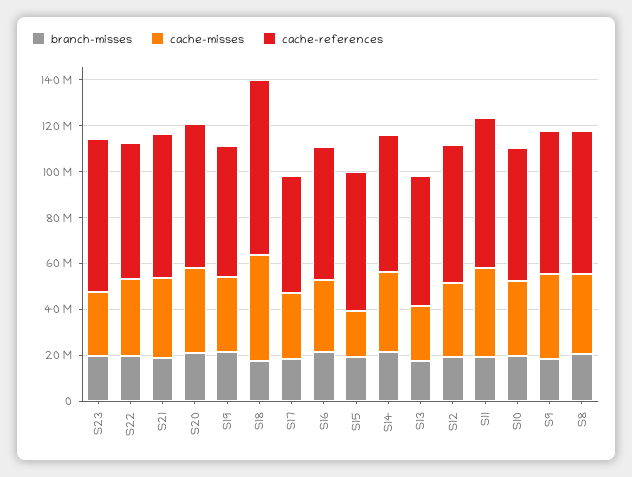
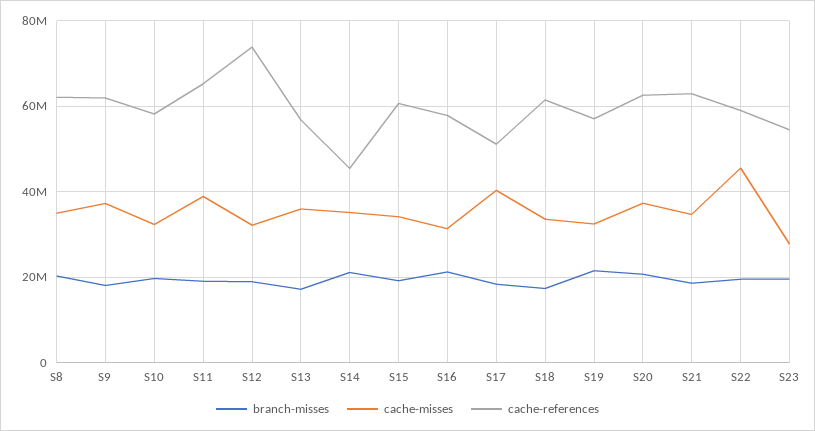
cache-references, S23: 65000000 -> 54000000
cache-misses, S22: 35000000 -> 46000000
cache-misses, S18: 45000000 -> 34000000
cache-references, S18: 75000000 -> 62000000
cache-misses, S17: 30000000 -> 40000000
cache-misses, S15: 20000000 -> 34000000
cache-references, S14: 60000000 -> 46000000
cache-misses, S13: 25000000 -> 36000000
cache-references, S12: 60000000 -> 74000000

